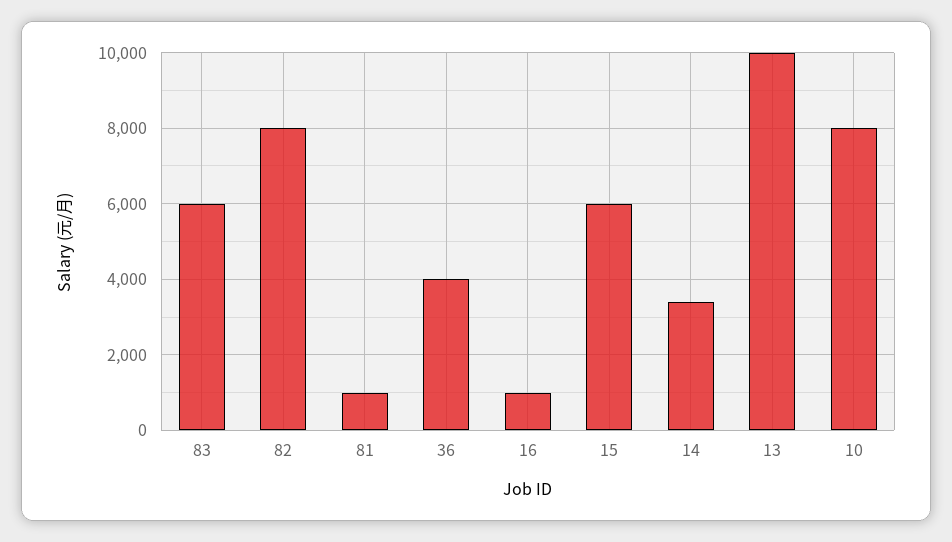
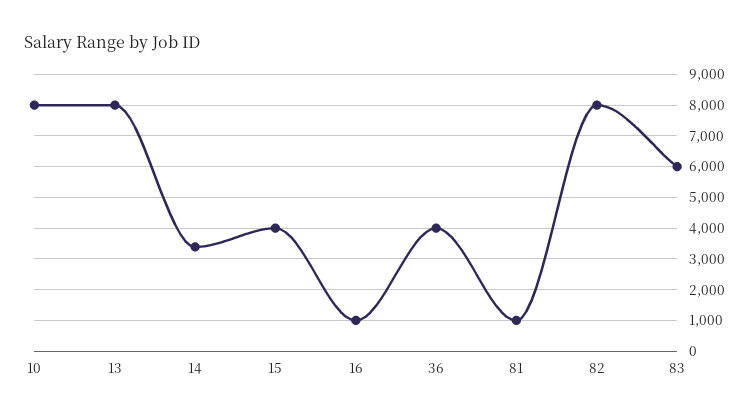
15: 6000 -> 4000
13: 10000 -> 8000

